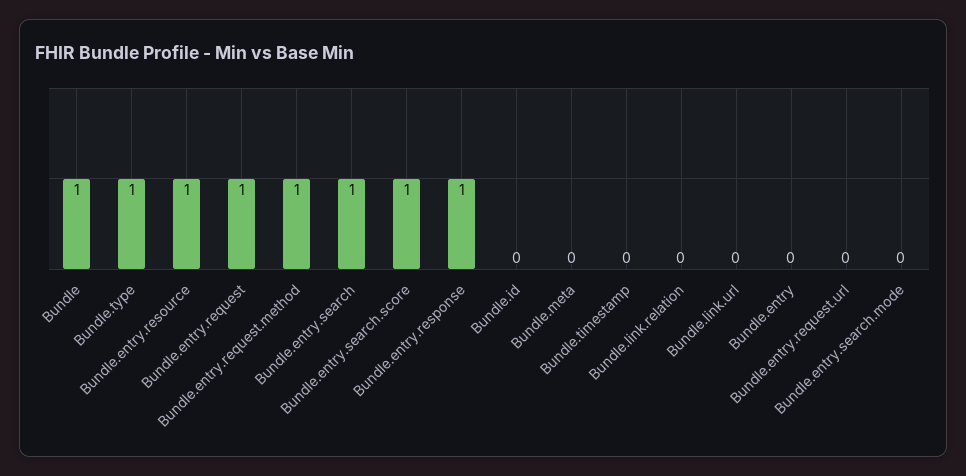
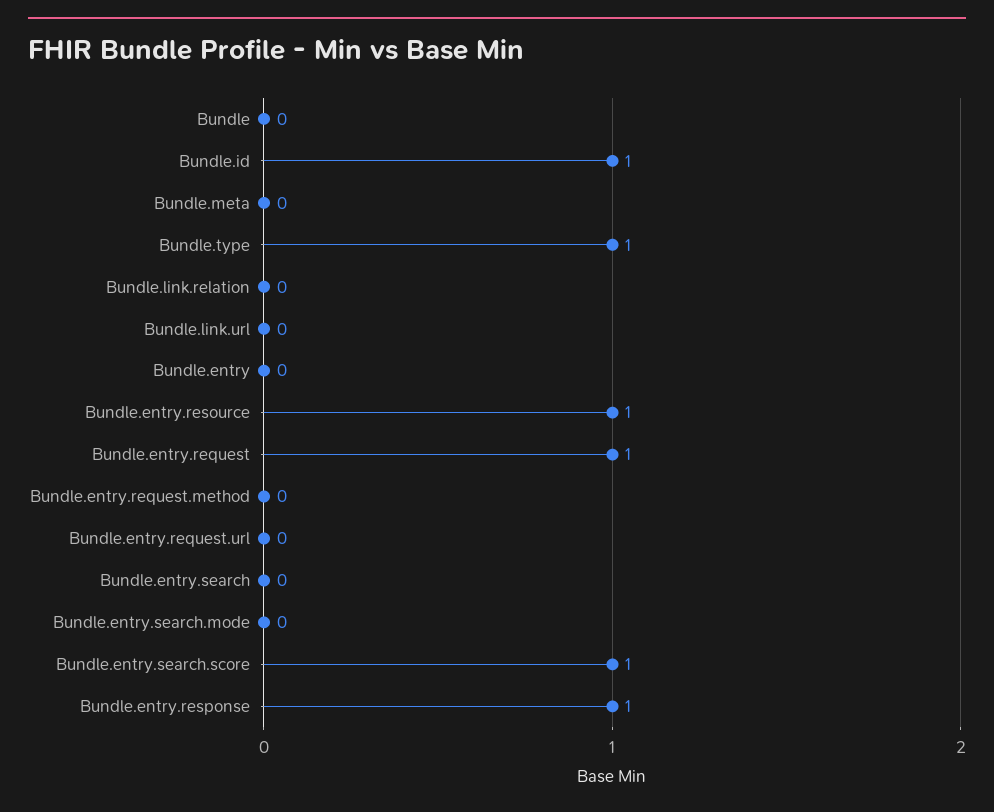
Bundle: 1 -> 0
Bundle.entry.request.method: 1 -> 0
Bundle.entry.search: 1 -> 0
Bundle.id: 0 -> 1
Bundle.timestamp: 0 -> none

